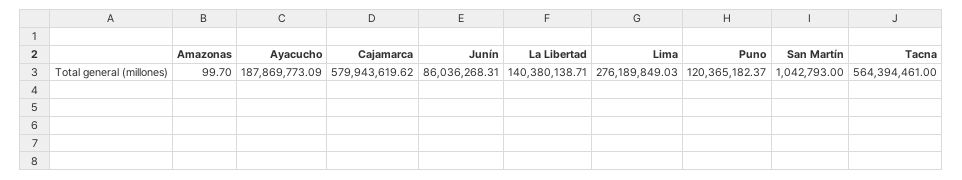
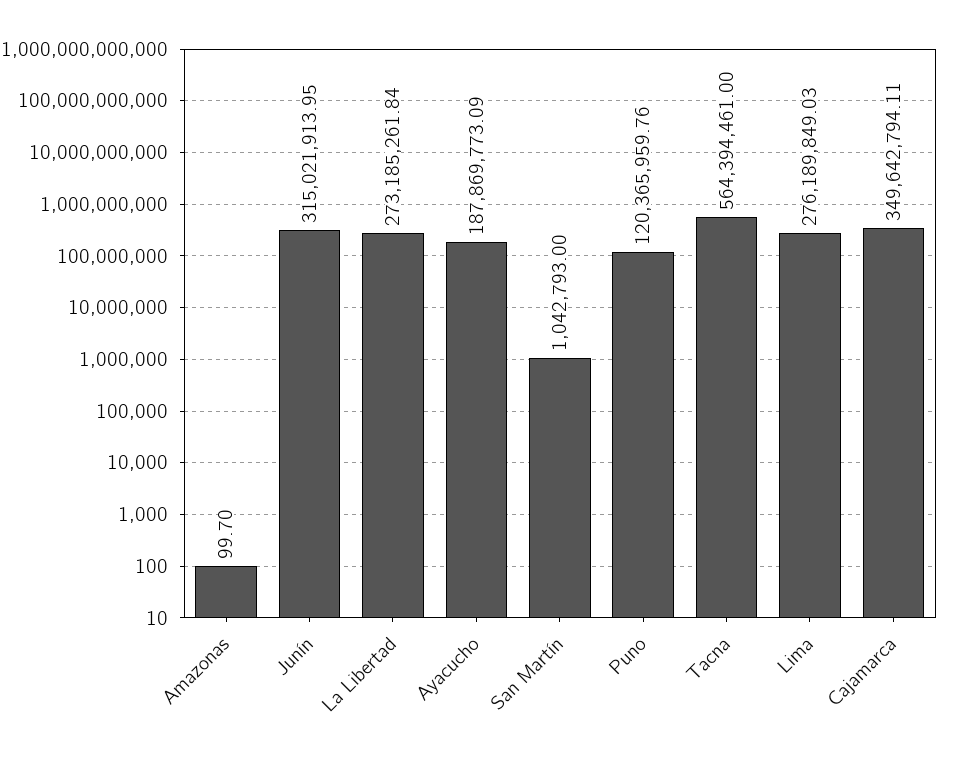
Cajamarca: 579943619.62 -> 349642794.11
Junín: 86036268.31 -> 315021913.95
La Libertad: 140380138.71 -> 273185261.84
Puno: 120365182.37 -> 120365959.76

